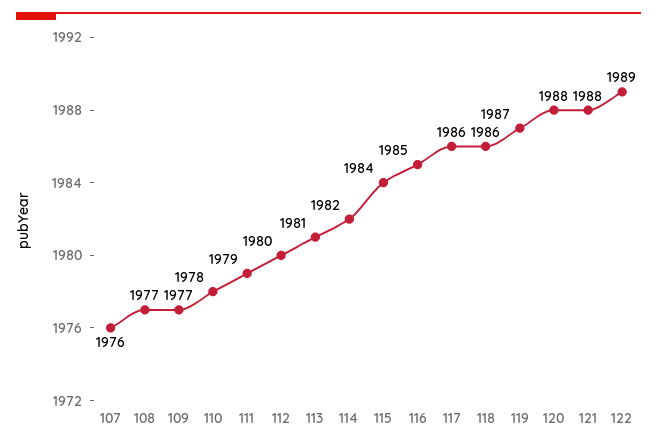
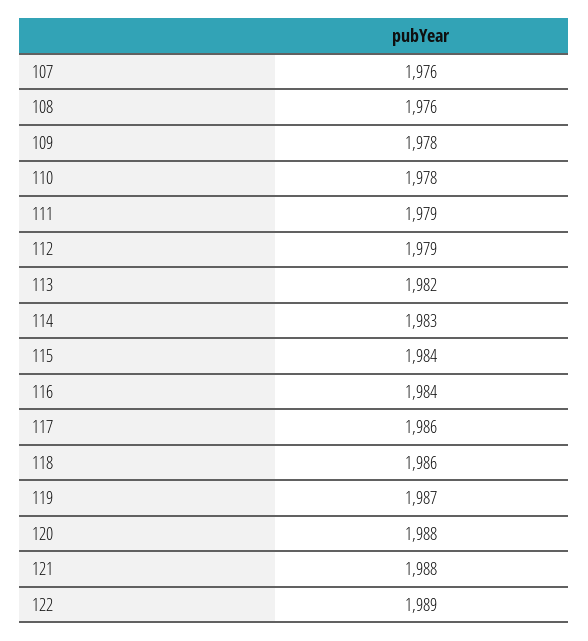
108: 1977 -> 1976
109: 1977 -> 1978
112: 1980 -> 1979
113: 1981 -> 1982
114: 1982 -> 1983
116: 1985 -> 1984

